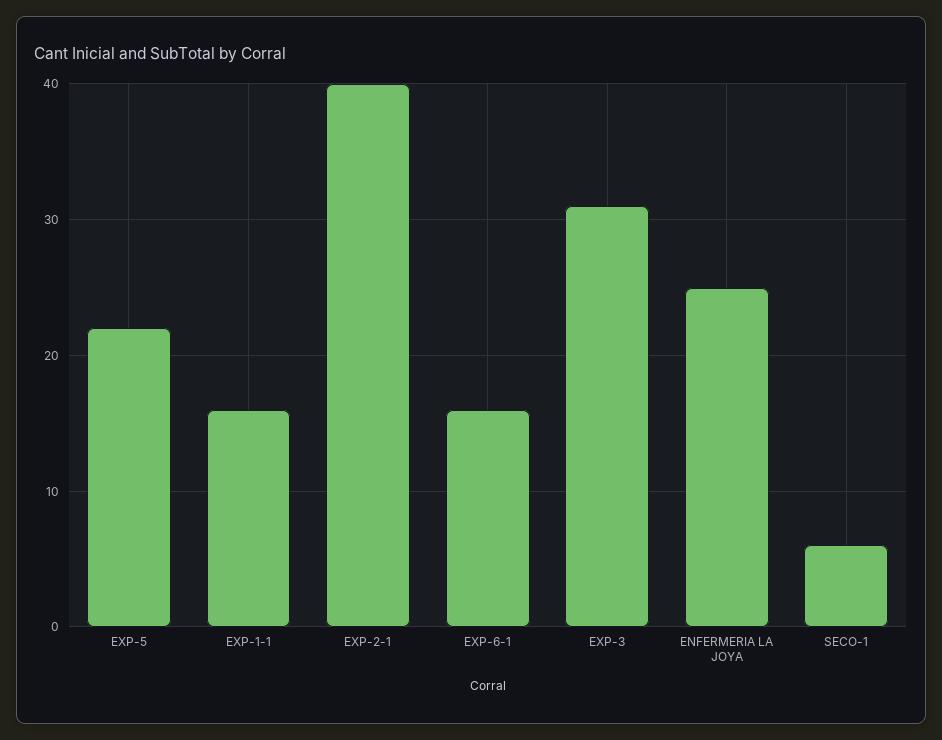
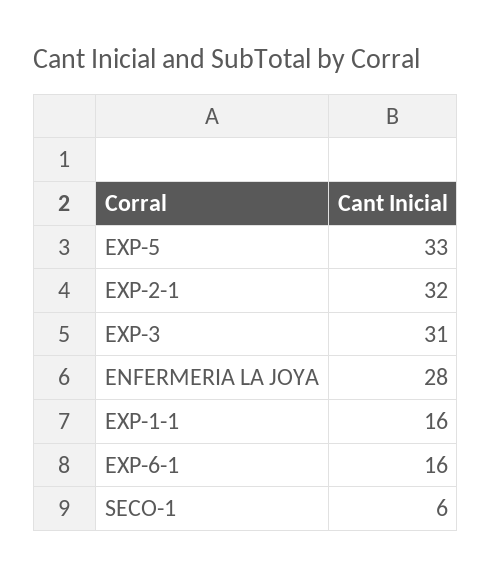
EXP-5: 22 -> 33
EXP-2-1: 40 -> 32
ENFERMERIA LA JOYA: 25 -> 28

